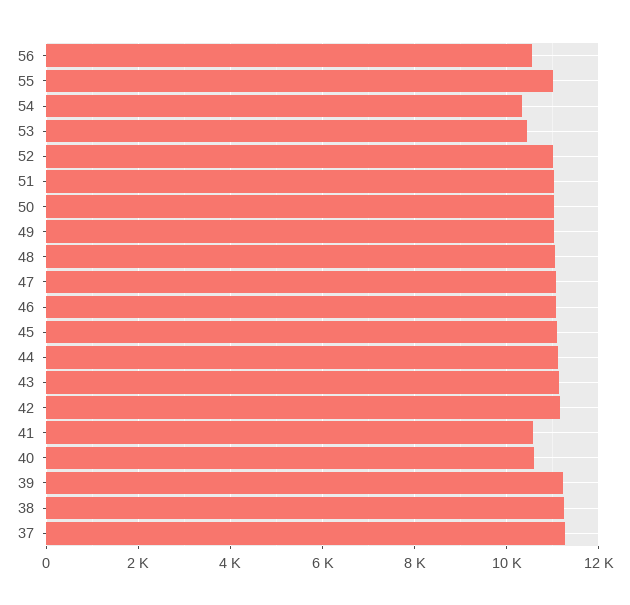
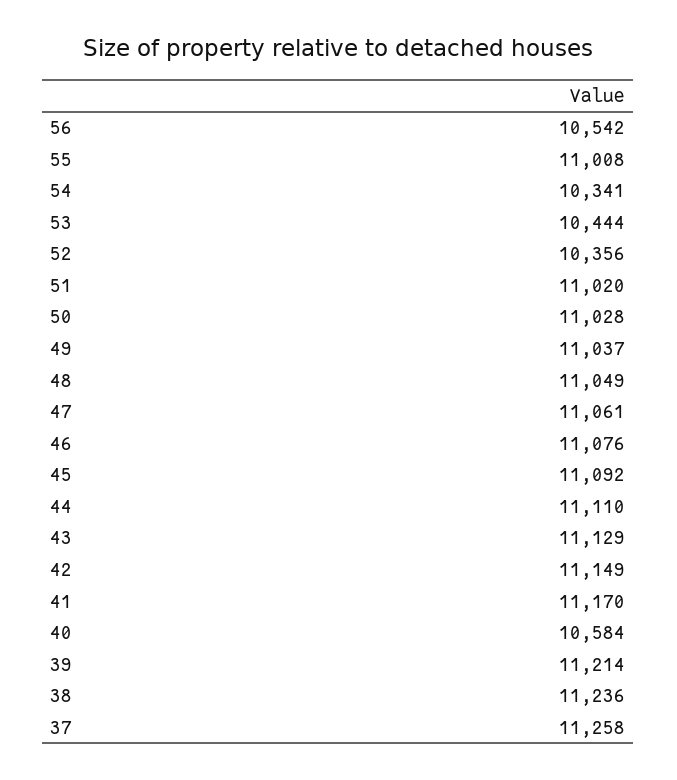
52: 11000 -> 10356
41: 10600 -> 11170

